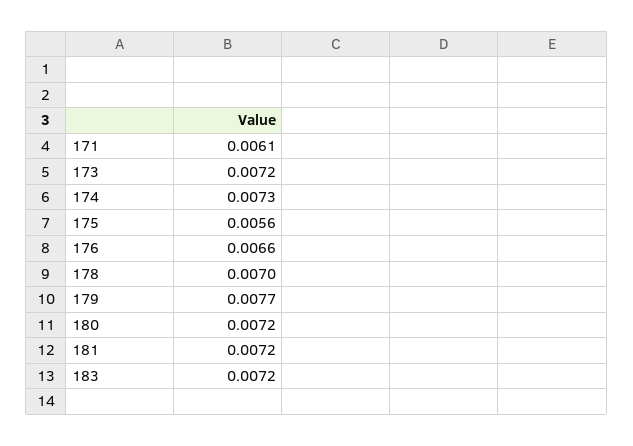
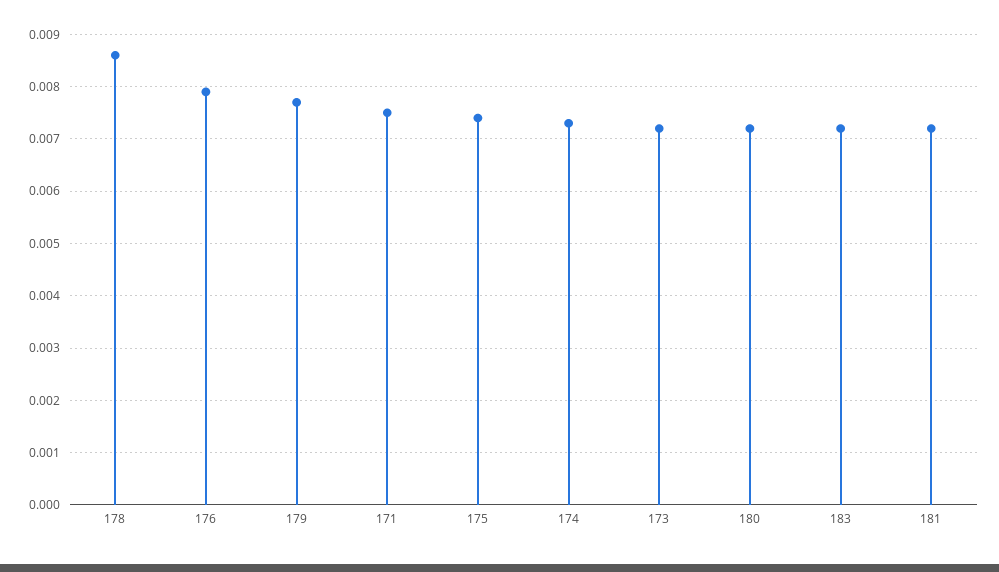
171: 0.0061 -> 0.0075
175: 0.0056 -> 0.0075
176: 0.0066 -> 0.008
178: 0.007 -> 0.0085

